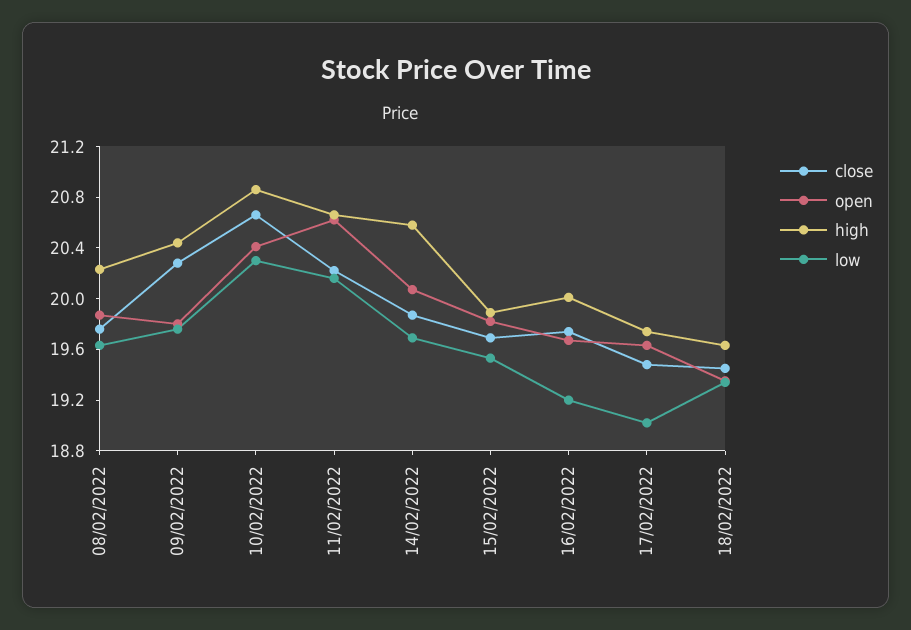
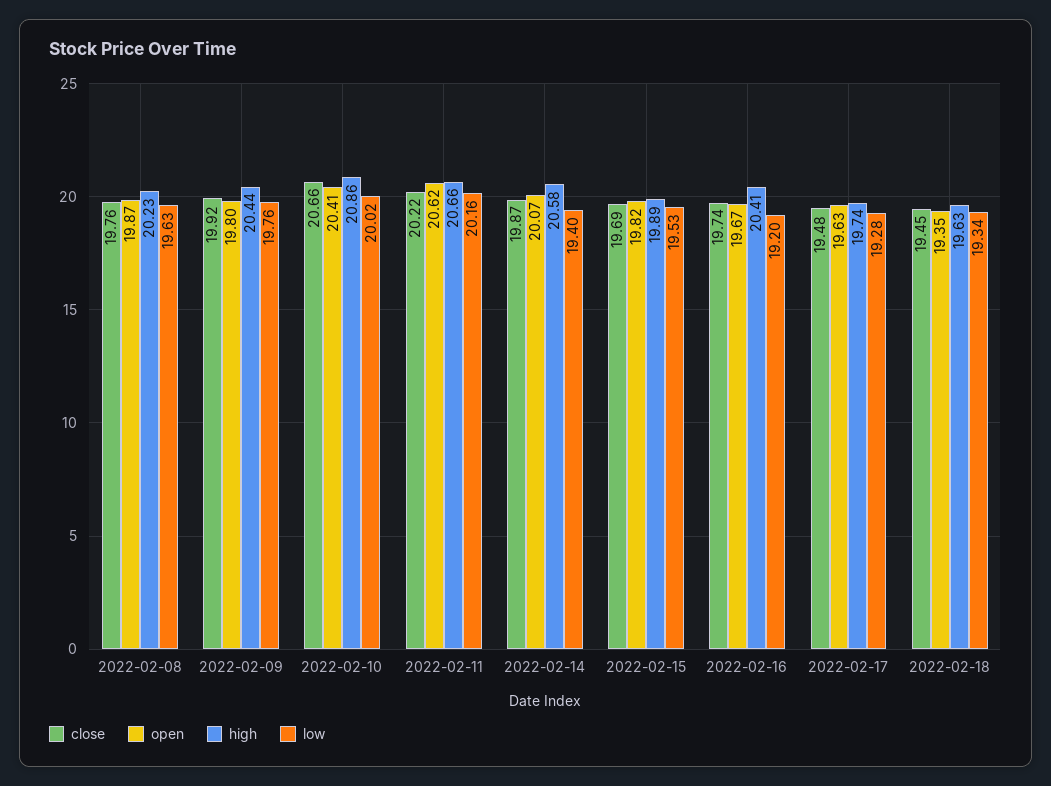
close, 09/02/2022: 20.3 -> 19.92
low, 10/02/2022: 20.3 -> 20.02
low, 14/02/2022: 19.7 -> 19.4
high, 16/02/2022: 20 -> 20.41
low, 17/02/2022: 19 -> 19.28

